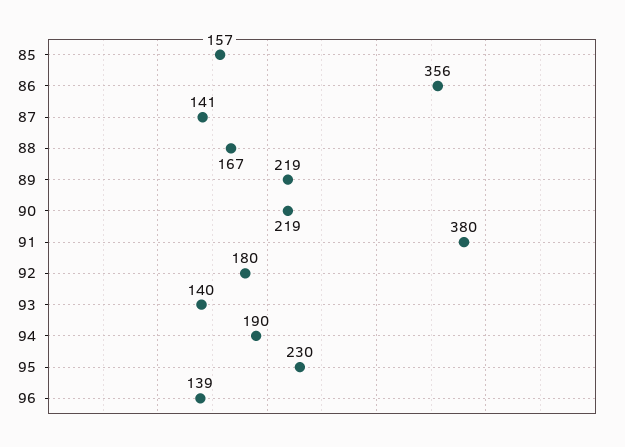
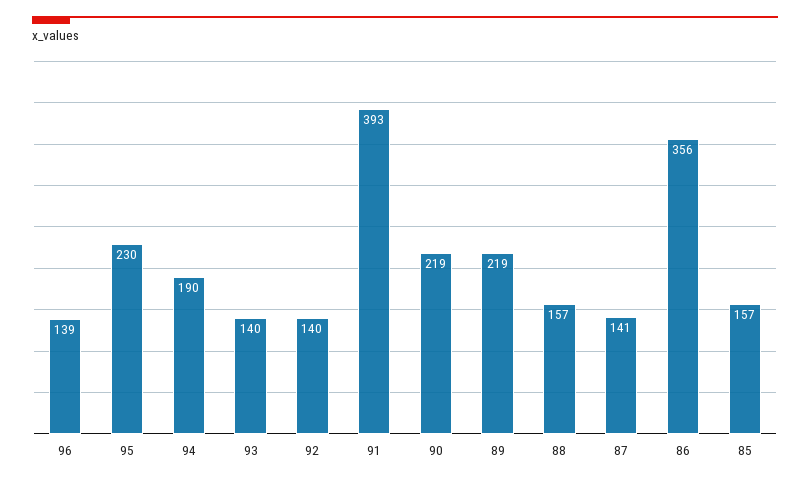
88: 167 -> 157
91: 380 -> 393
92: 180 -> 140

